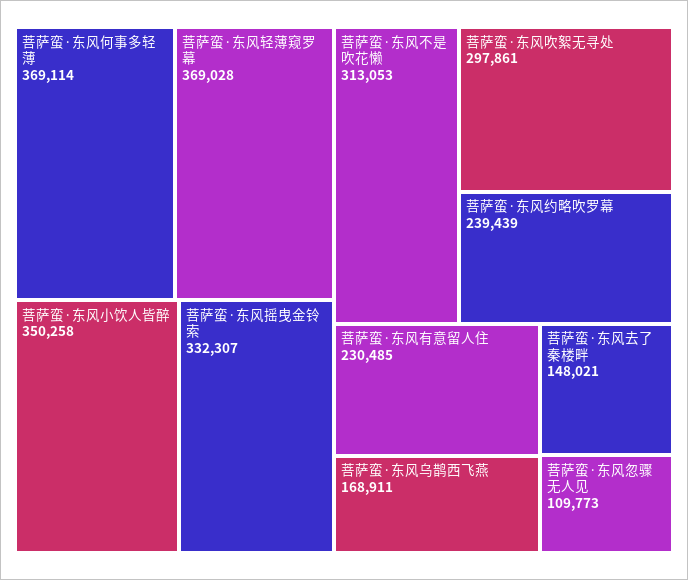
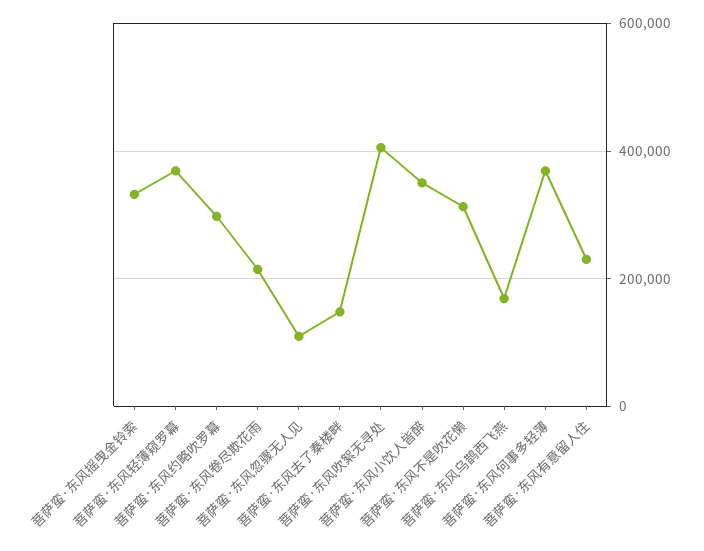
菩萨蛮·东风吹絮无寻处: 297861 -> 400000
菩萨蛮·东风约略吹罗幕: 239439 -> 300000
菩萨蛮·东风卷尽欺花雨: none -> 220000

